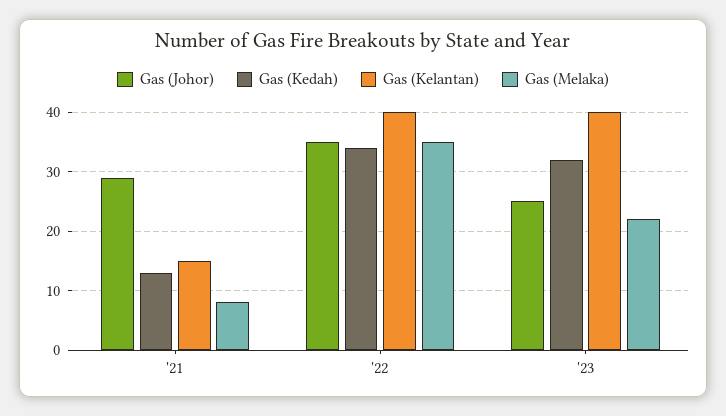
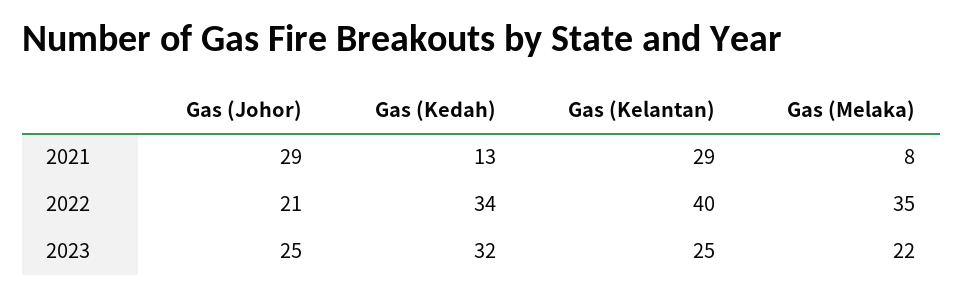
Gas (Kelantan), '21: 15 -> 29
Gas (Johor), '22: 35 -> 21
Gas (Kelantan), '23: 40 -> 25

